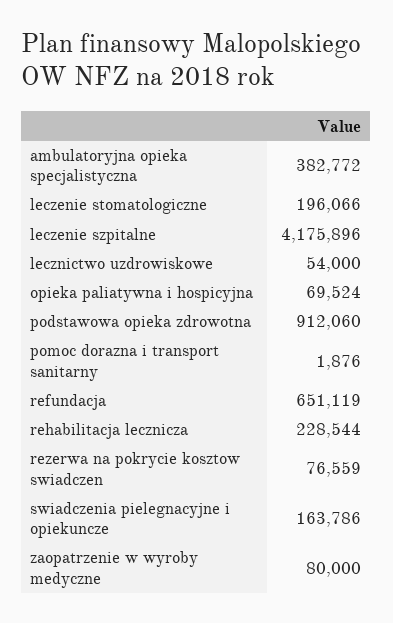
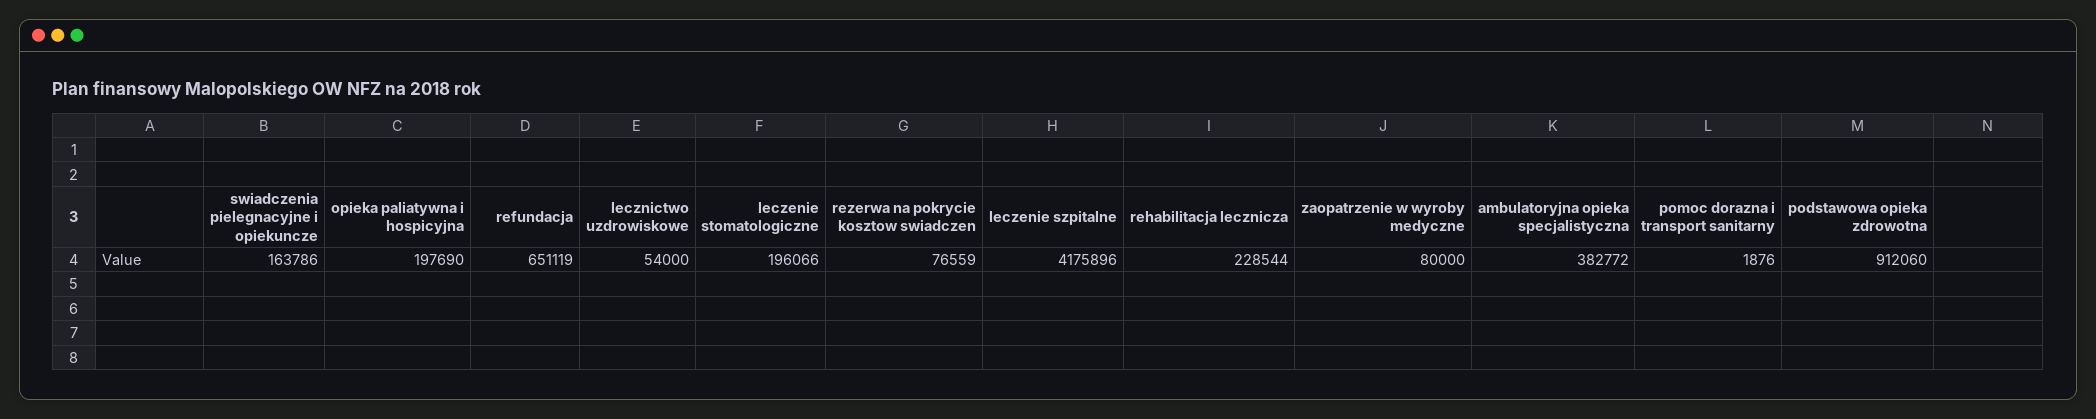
opieka paliatywna i hospicyjna: 69524 -> 197690

